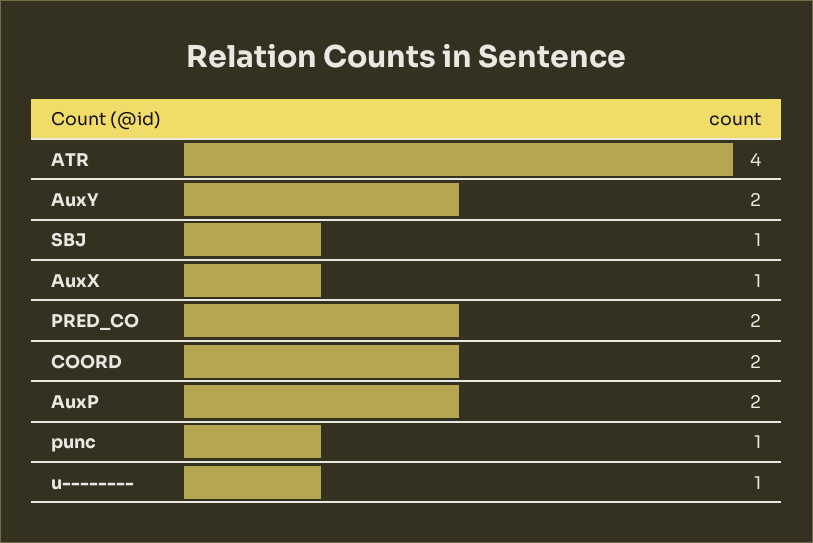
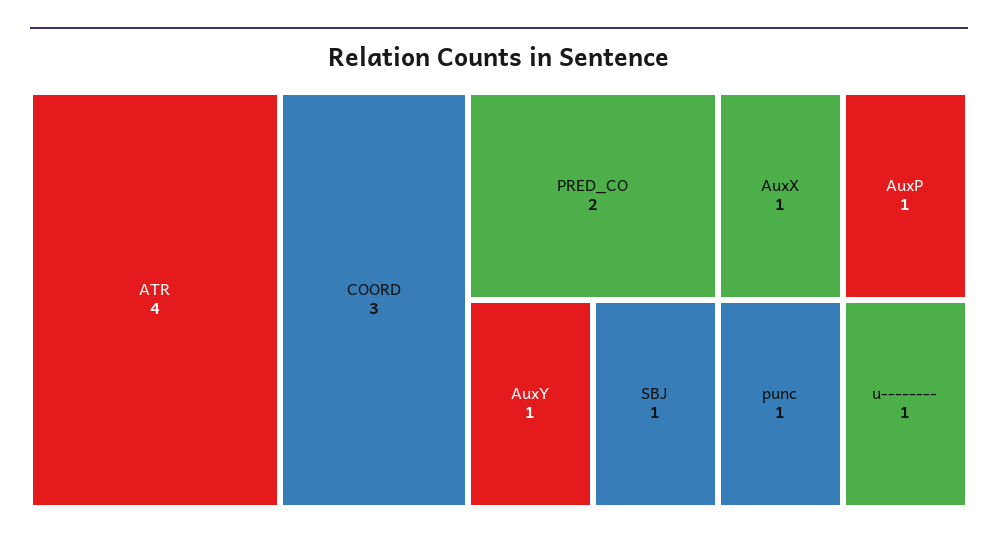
AuxY: 2 -> 1
COORD: 2 -> 3
AuxP: 2 -> 1

